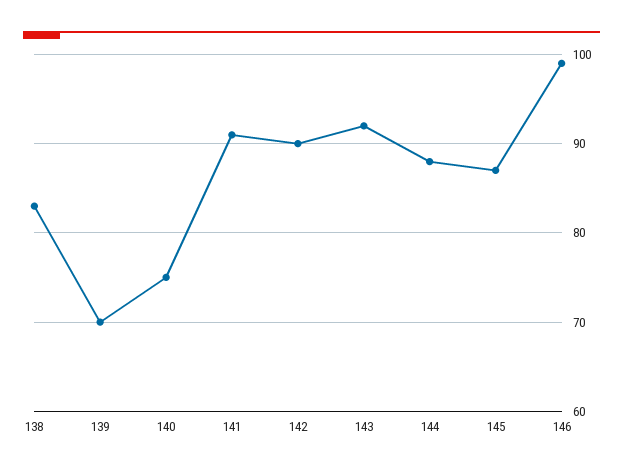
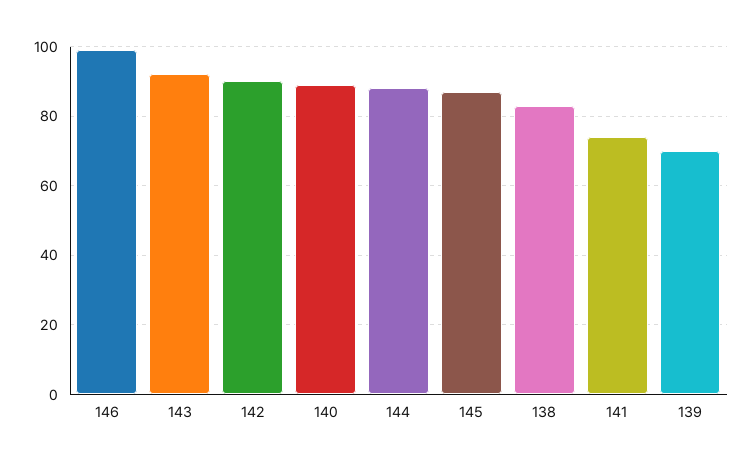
140: 75 -> 90
141: 91 -> 75

